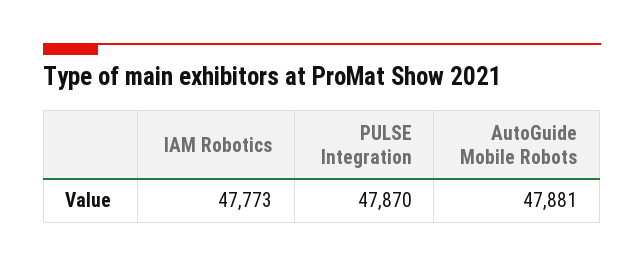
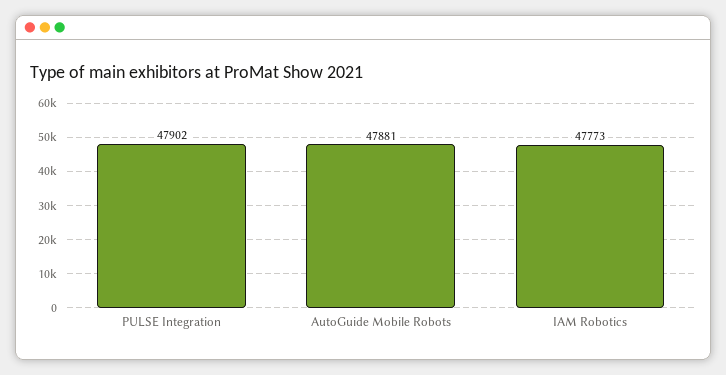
PULSE Integration: 47870 -> 47902

